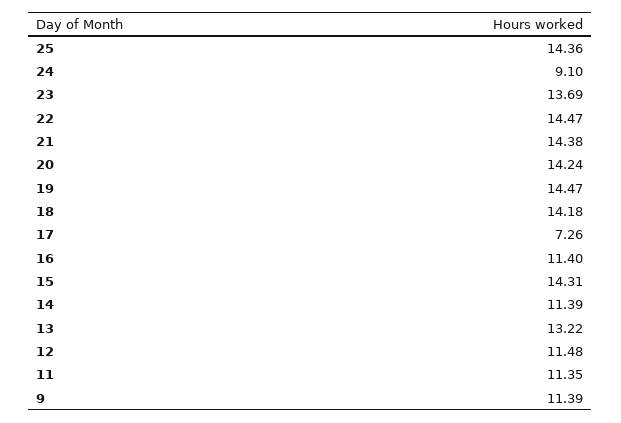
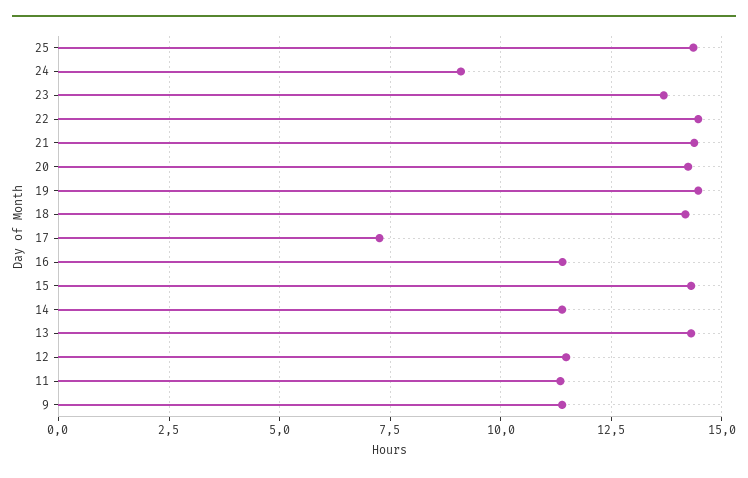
13: 13.22 -> 14.25

